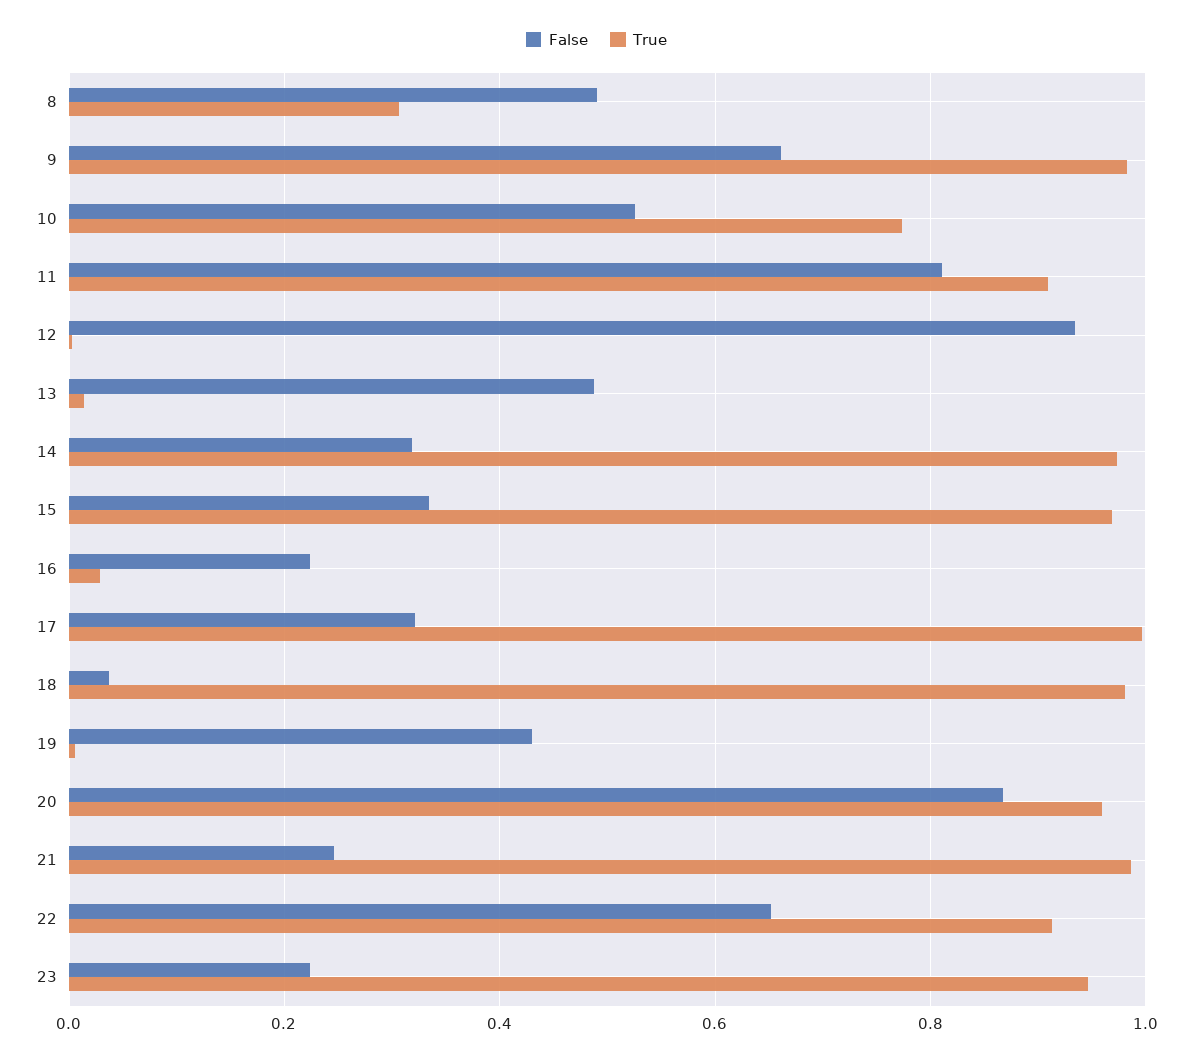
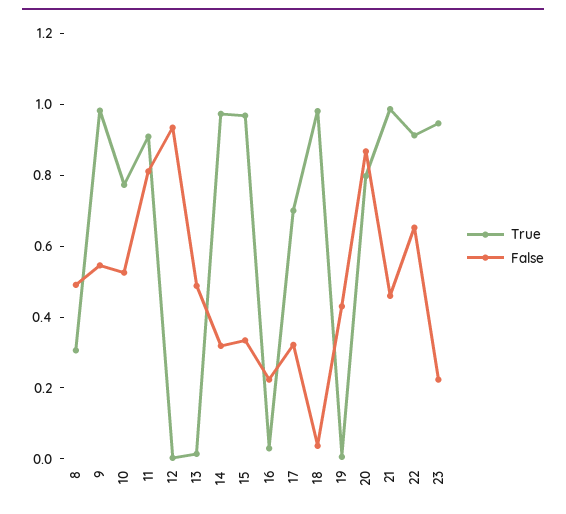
False, 9: 0.66 -> 0.55
True, 17: 1 -> 0.7
True, 20: 0.96 -> 0.8
False, 21: 0.24 -> 0.45

